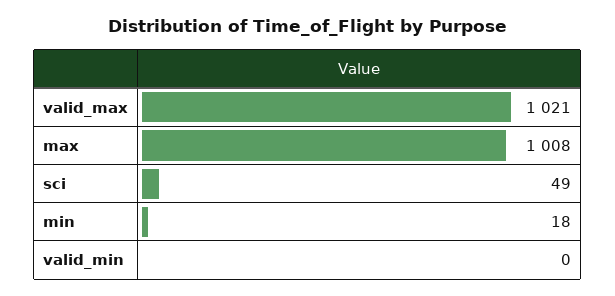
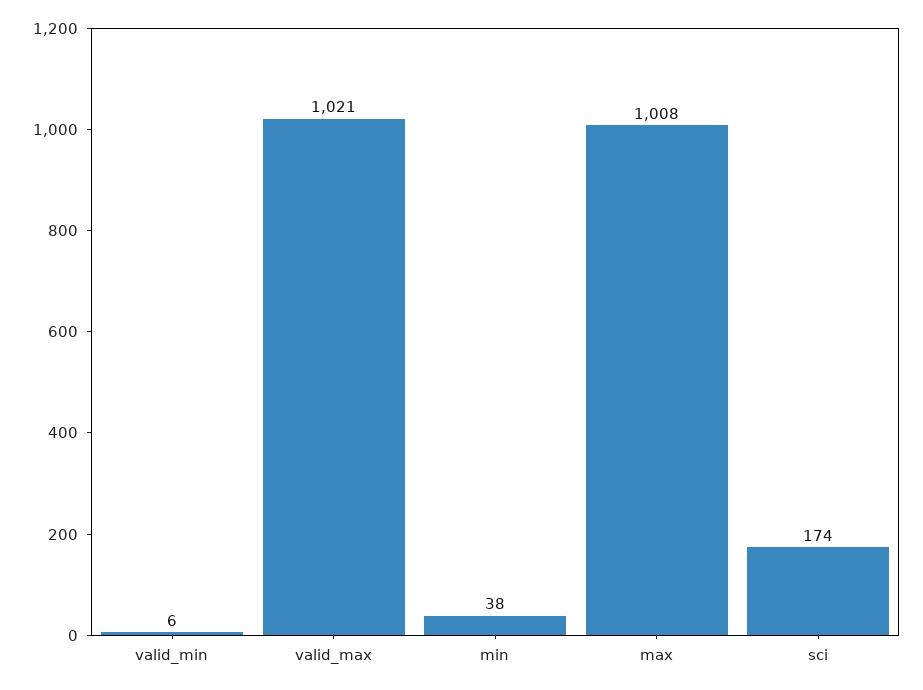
sci: 49 -> 174
min: 18 -> 38
valid_min: 0 -> 6

